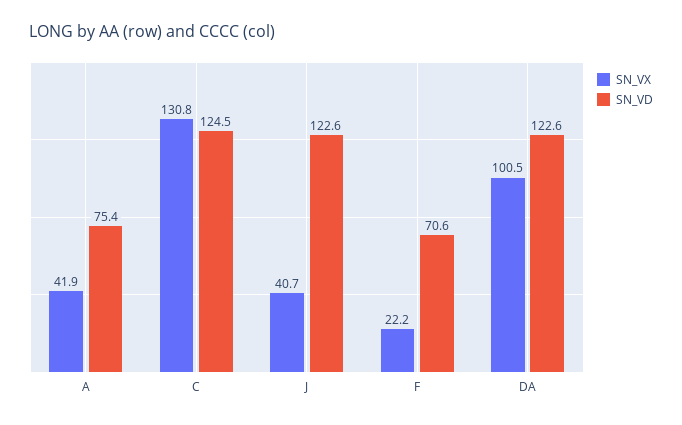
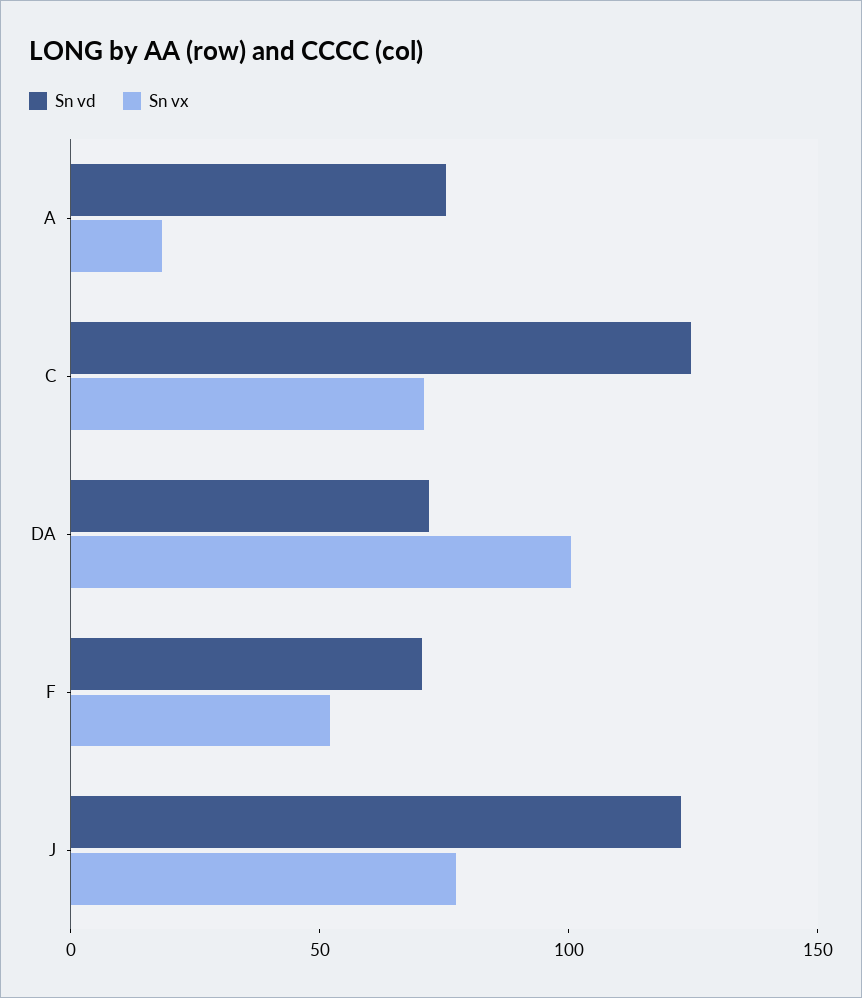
SN_VX, A: 41.9 -> 20
SN_VX, C: 130.8 -> 70
SN_VX, J: 40.7 -> 80
SN_VX, F: 22.2 -> 50
SN_VD, DA: 122.6 -> 70

